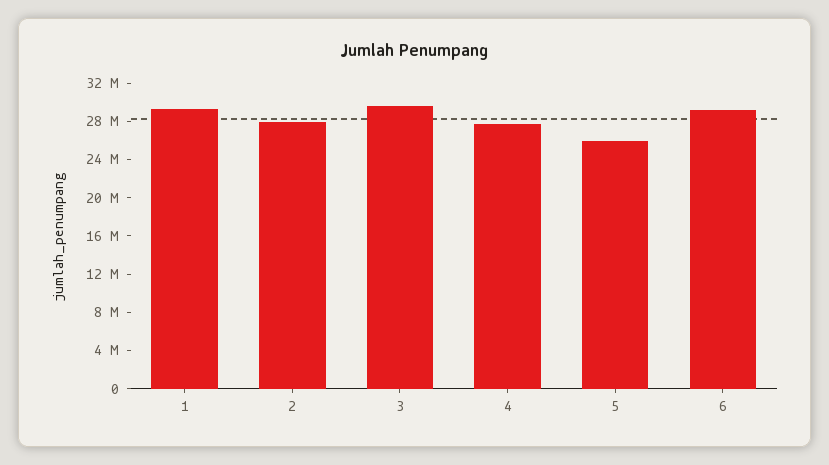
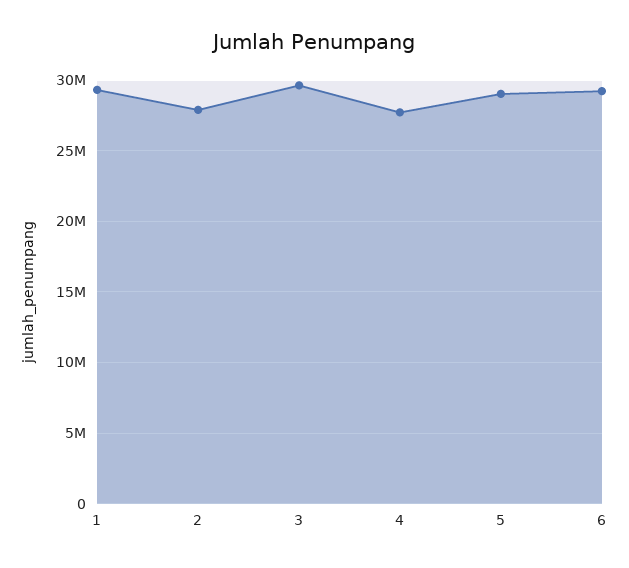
5: 26000000 -> 29000000

